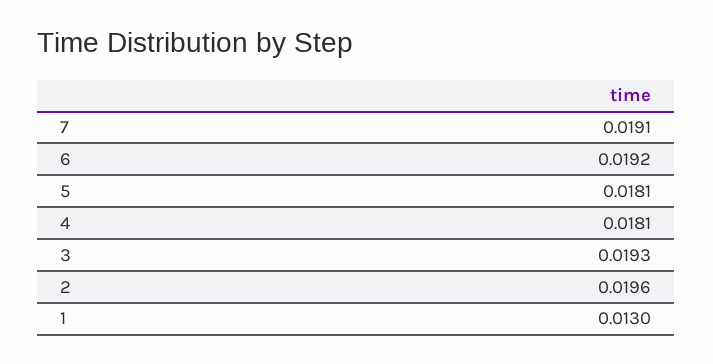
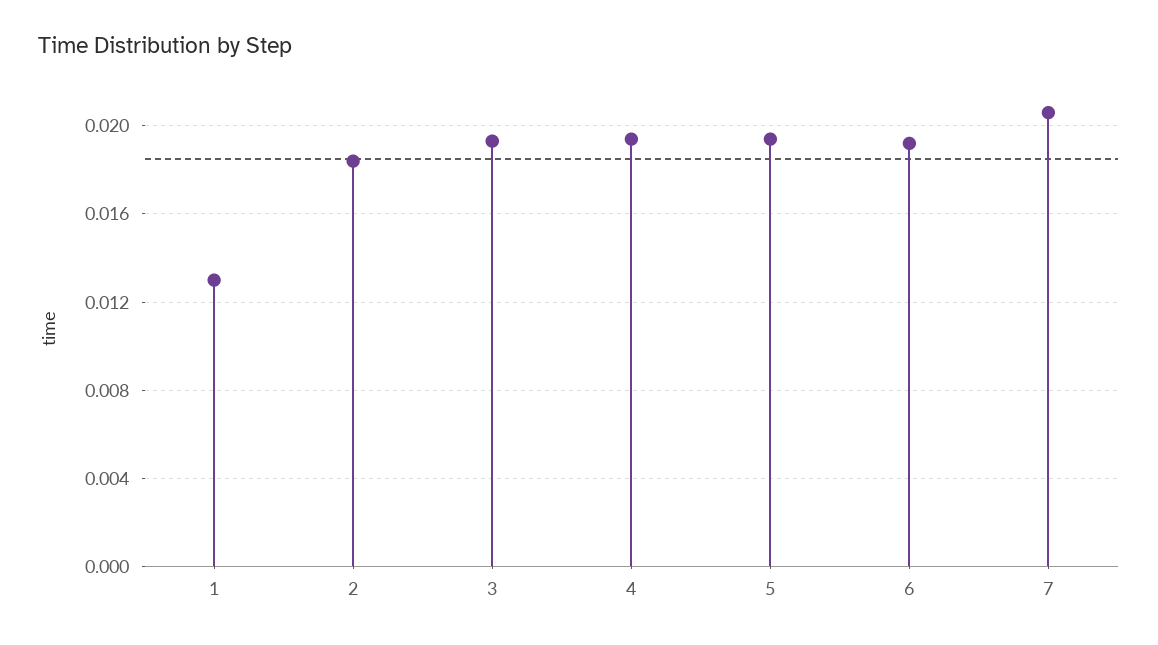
7: 0.0191 -> 0.0205
5: 0.0181 -> 0.0195
4: 0.0181 -> 0.0195
2: 0.0196 -> 0.0185

